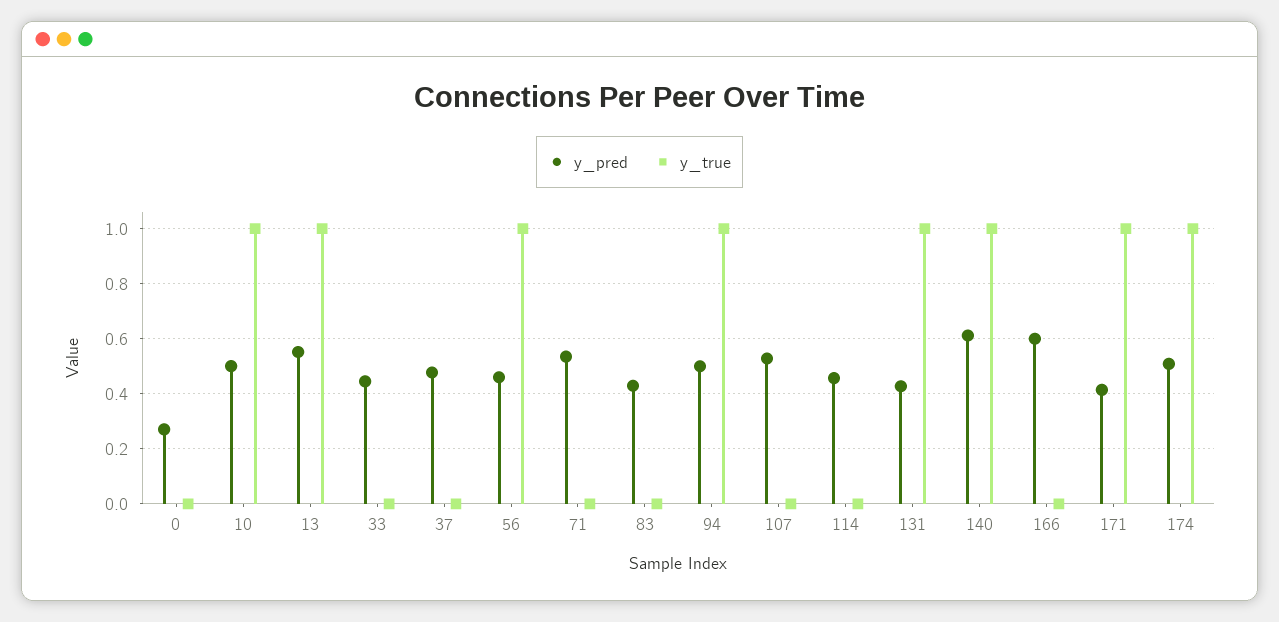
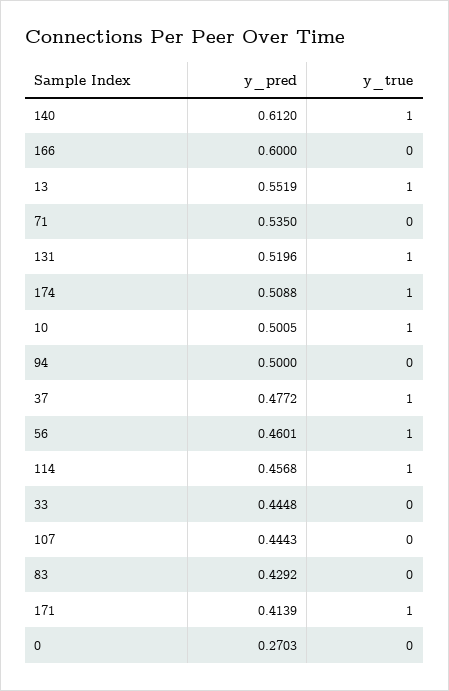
y_true, 37: 0 -> 1
y_true, 94: 1 -> 0
y_pred, 107: 0.525 -> 0.4443
y_true, 114: 0 -> 1
y_pred, 131: 0.425 -> 0.5196

